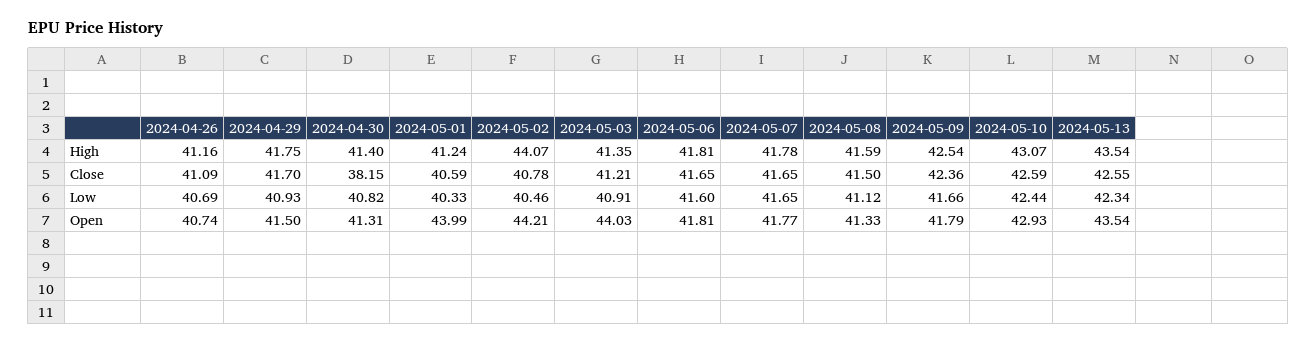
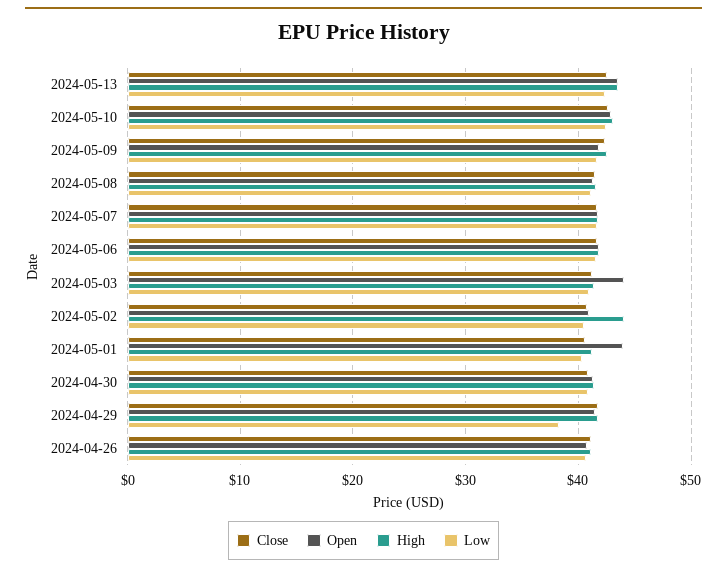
Close, 2024-04-30: 38.15 -> 41
Low, 2024-04-29: 40.93 -> 38
Open, 2024-05-02: 44.21 -> 41

